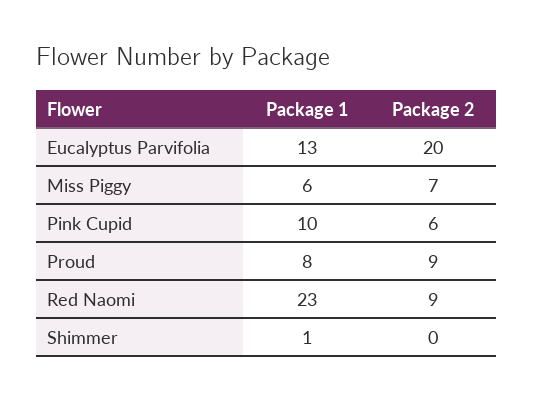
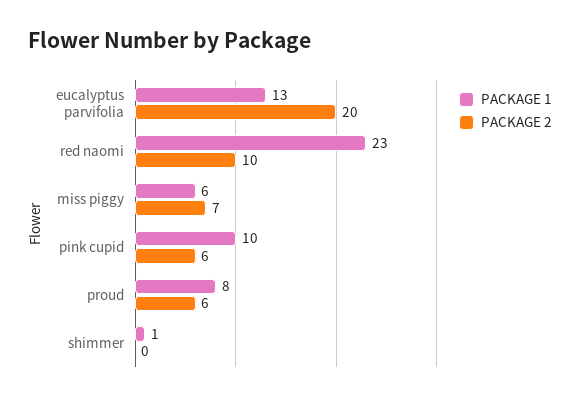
Package 2, Proud: 9 -> 6
Package 2, Red Naomi: 9 -> 10

